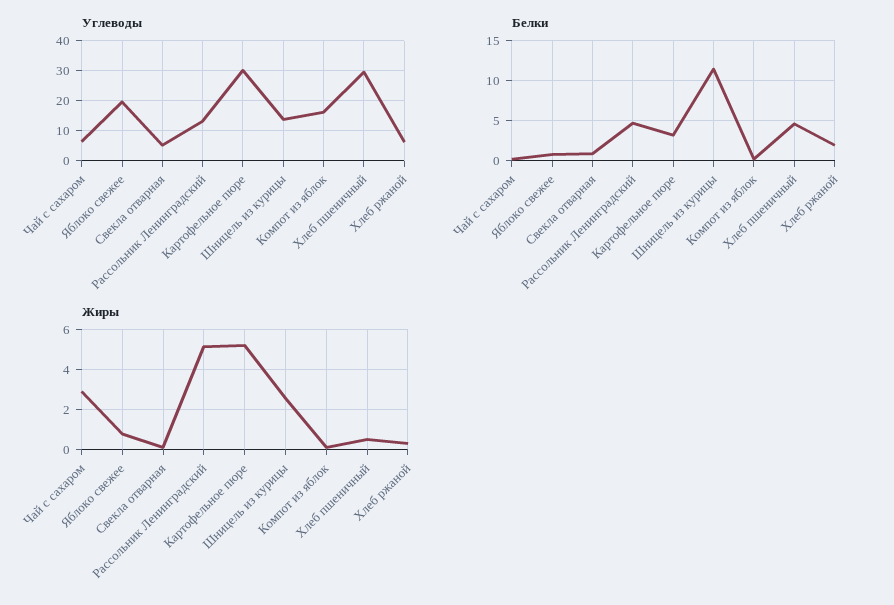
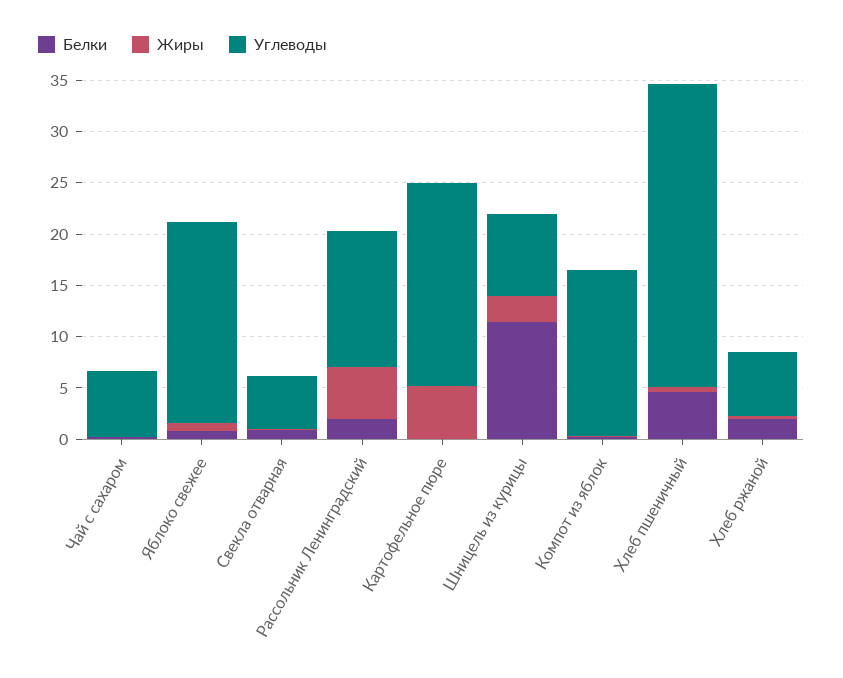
Углеводы, Картофельное пюре: 30 -> 20
Углеводы, Шницель из курицы: 14 -> 8
Белки, Рассольник Ленинградский: 5 -> 2
Белки, Картофельное пюре: 3 -> 0
Жиры, Чай с сахаром: 3 -> 0

